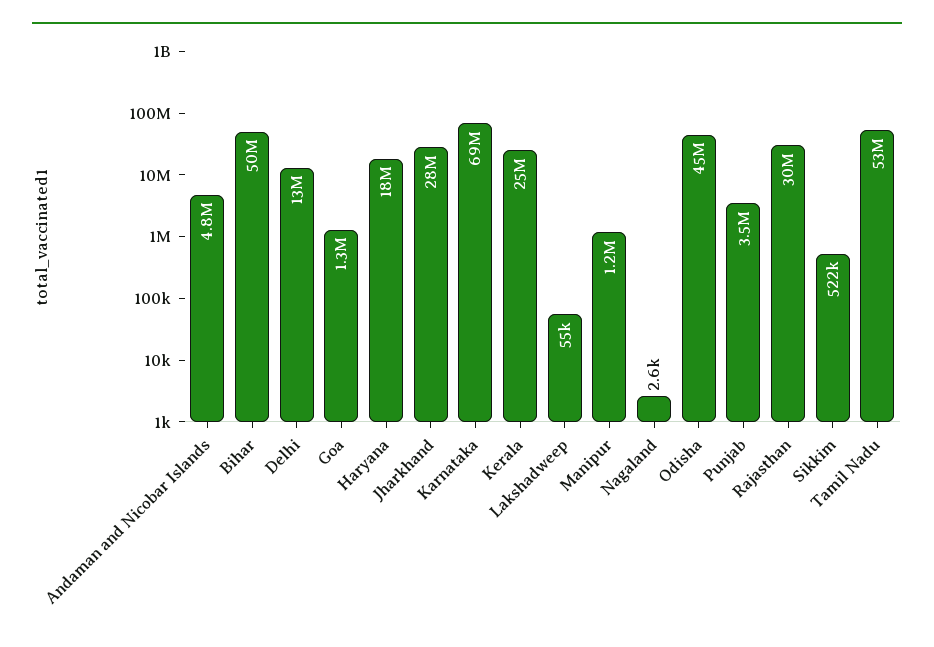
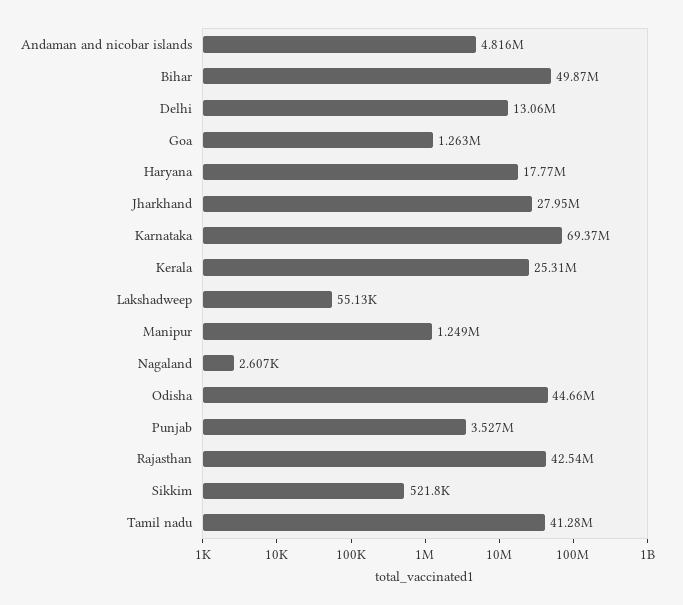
Rajasthan: 30000000 -> 42540000
Tamil Nadu: 53000000 -> 41280000

